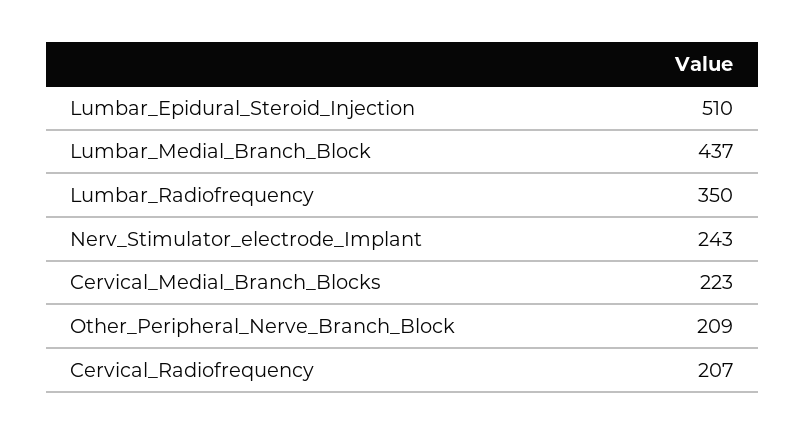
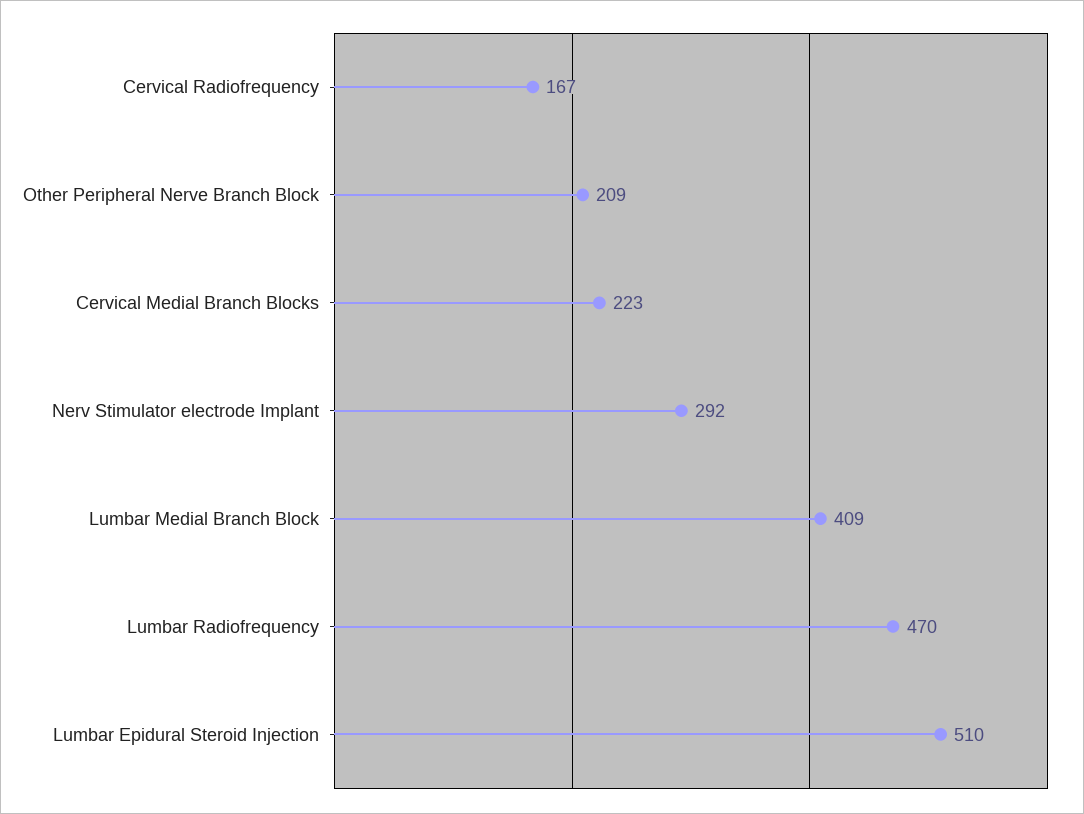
Lumbar_Medial_Branch_Block: 437 -> 409
Lumbar_Radiofrequency: 350 -> 470
Nerv_Stimulator_electrode_Implant: 243 -> 292
Cervical_Radiofrequency: 207 -> 167

